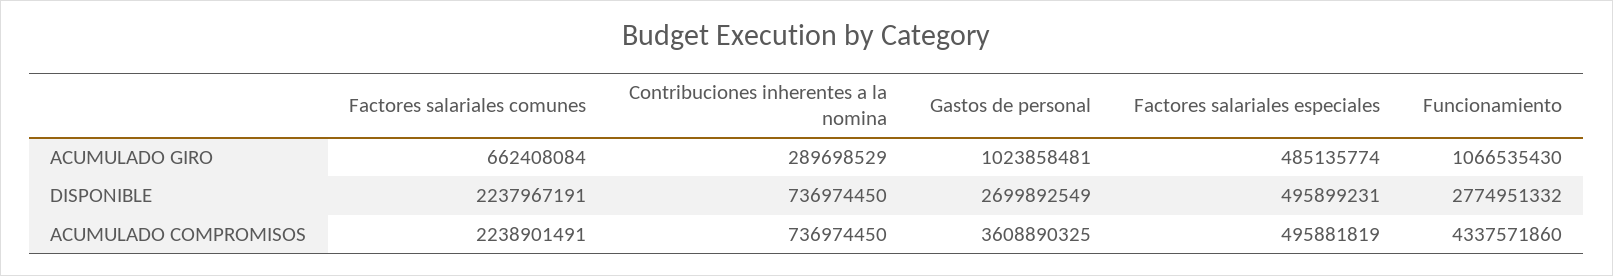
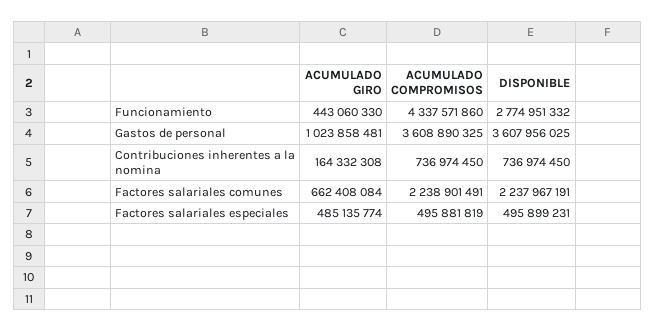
Contribuciones inherentes a la nomina, ACUMULADO GIRO: 289698529 -> 164332308
Funcionamiento, ACUMULADO GIRO: 1066535430 -> 443060330
Gastos de personal, DISPONIBLE: 2699892549 -> 3607956025

